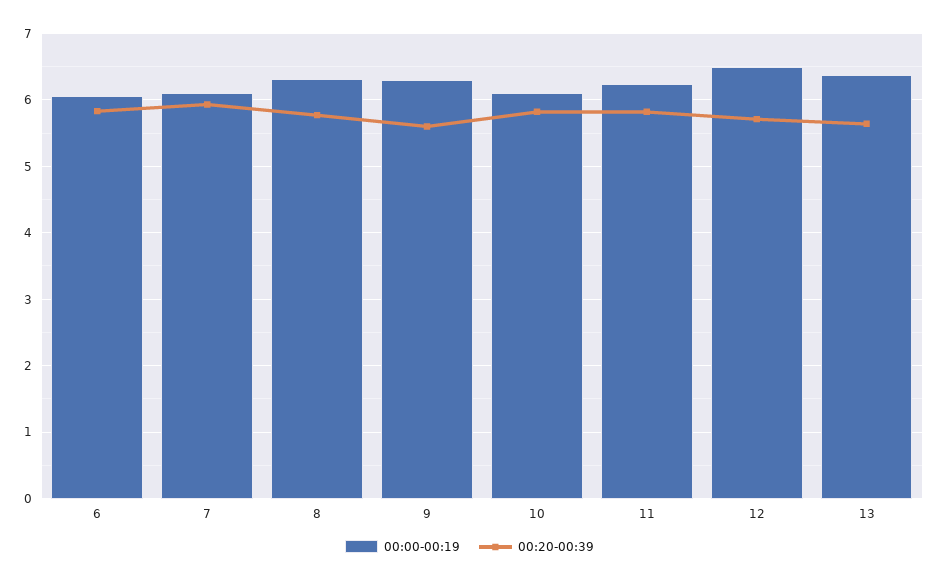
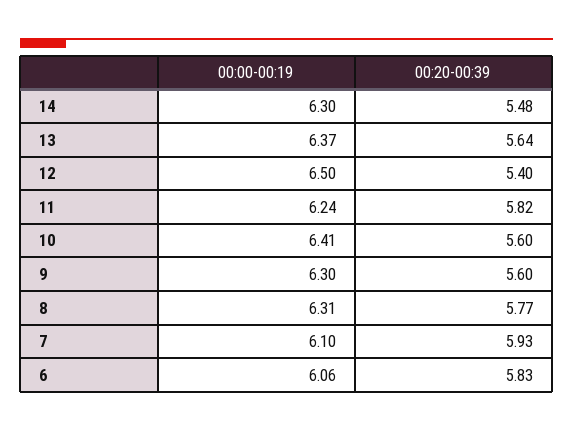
00:00-00:19, 10: 6.1 -> 6.41
00:20-00:39, 10: 5.8 -> 5.6
00:20-00:39, 12: 5.7 -> 5.4
00:00-00:19, 14: none -> 6.3
00:20-00:39, 14: none -> 5.48

